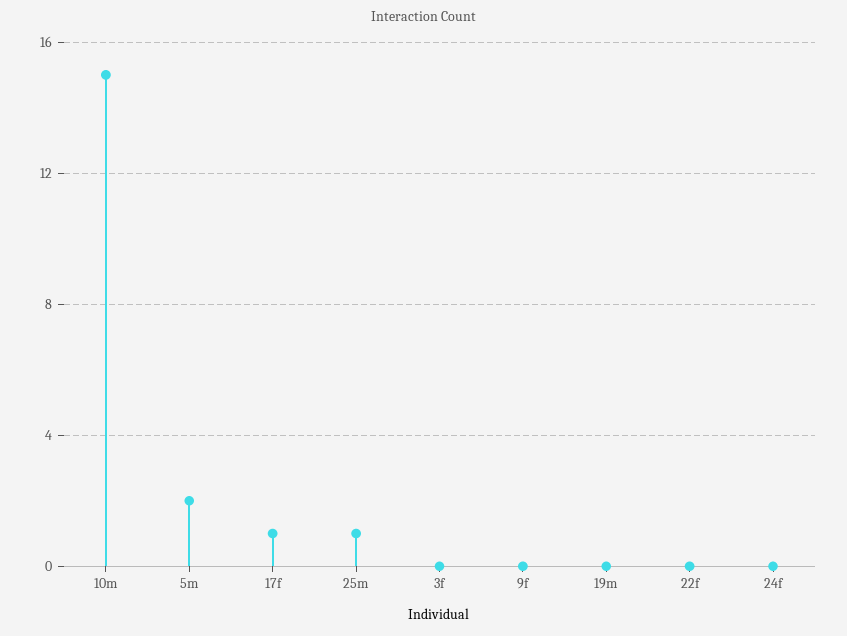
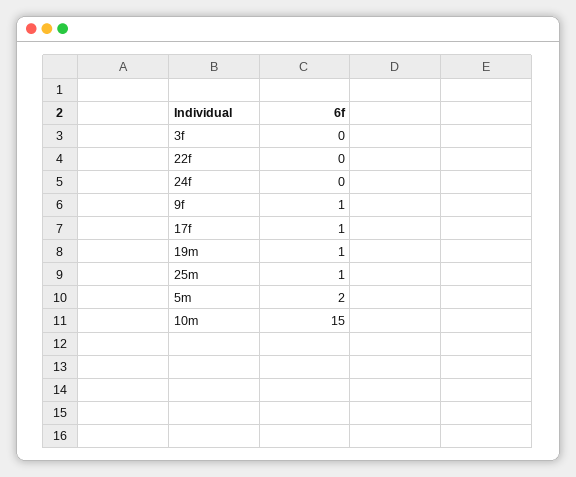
9f: 0 -> 1
19m: 0 -> 1

